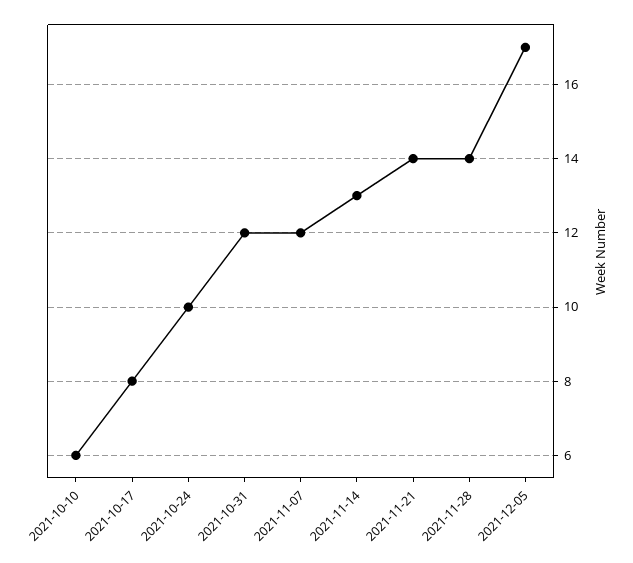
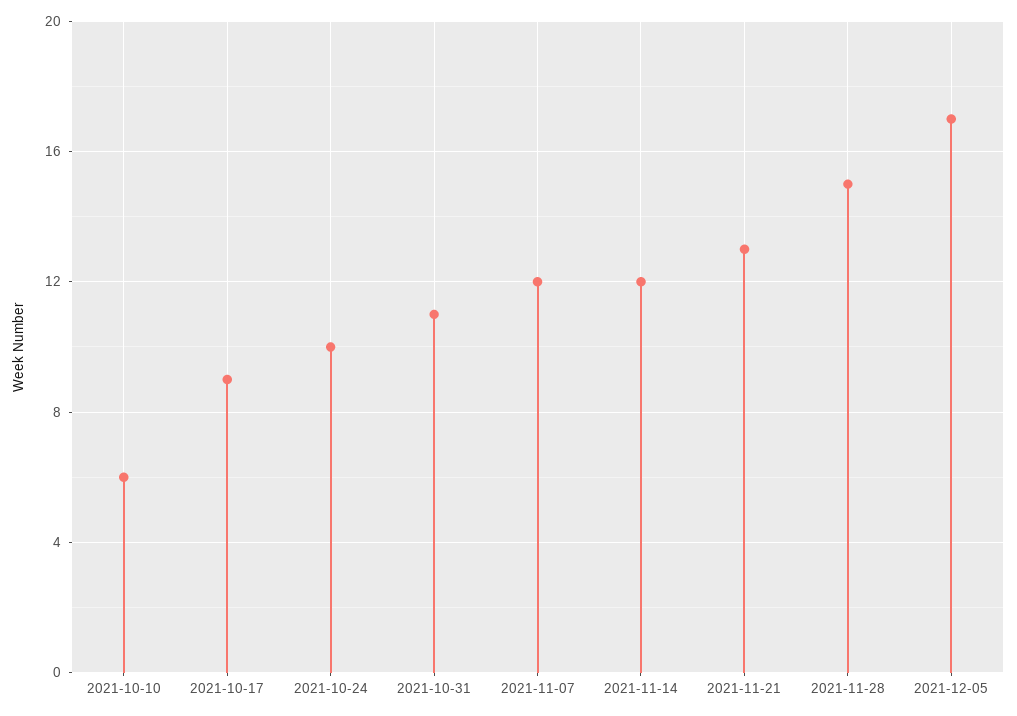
2021-10-17: 8 -> 9
2021-10-31: 12 -> 11
2021-11-14: 13 -> 12
2021-11-21: 14 -> 13
2021-11-28: 14 -> 15

